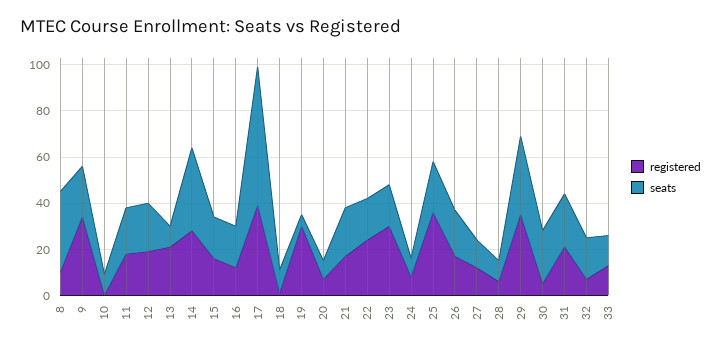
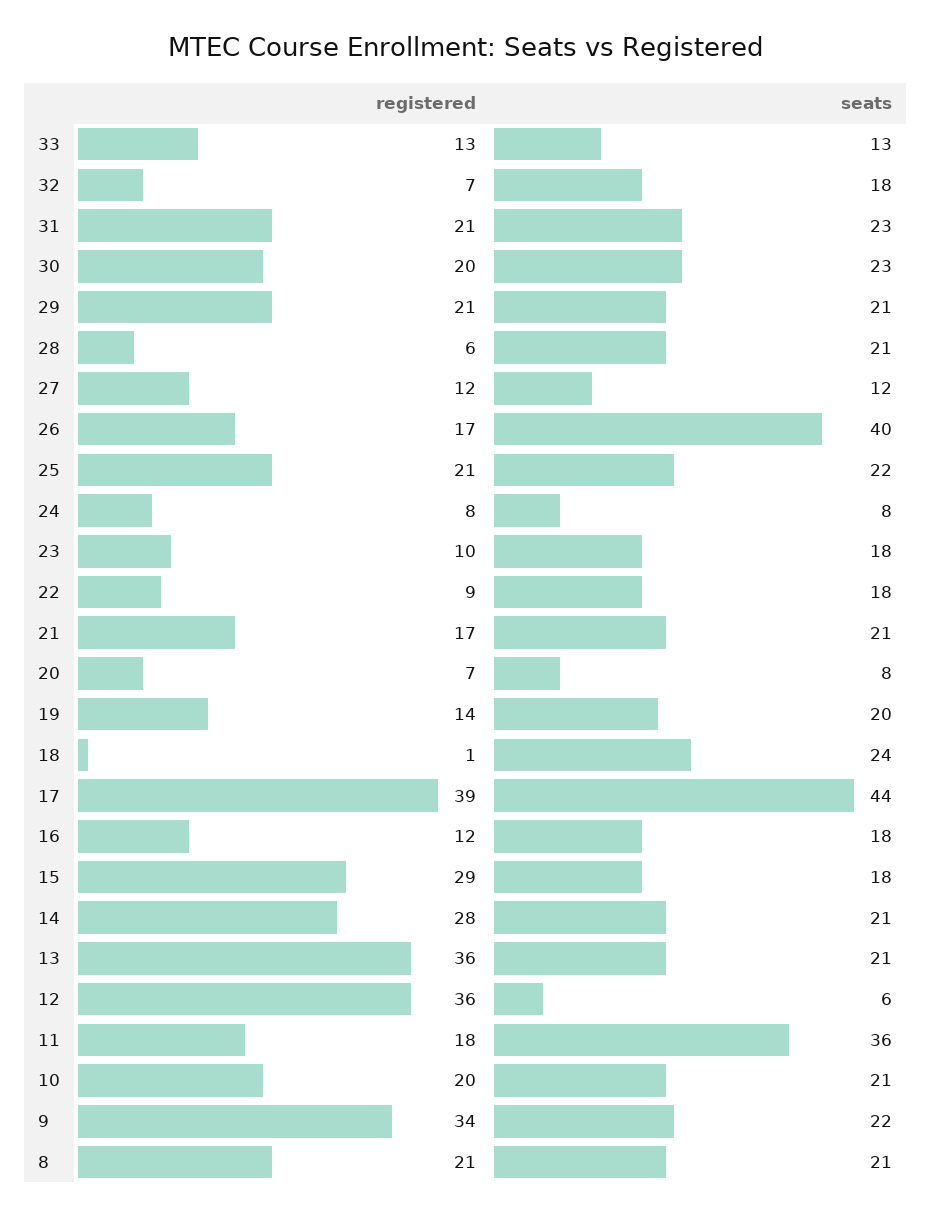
registered, 8: 10 -> 21
seats, 8: 35 -> 21
registered, 10: 0 -> 20
seats, 10: 10 -> 21
seats, 11: 20 -> 36
registered, 12: 20 -> 36
seats, 12: 20 -> 6
registered, 13: 20 -> 36
seats, 13: 10 -> 21
seats, 14: 35 -> 21
registered, 15: 15 -> 29
seats, 17: 60 -> 44
seats, 18: 10 -> 24
registered, 19: 30 -> 14
seats, 19: 5 -> 20
registered, 22: 25 -> 9
registered, 23: 30 -> 10
registered, 25: 35 -> 21
seats, 26: 20 -> 40
seats, 28: 10 -> 21
registered, 29: 35 -> 21
seats, 29: 35 -> 21
registered, 30: 5 -> 20

